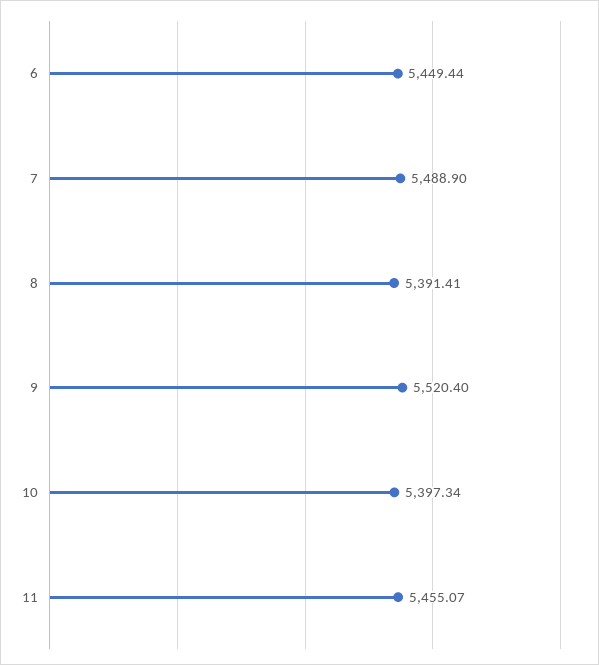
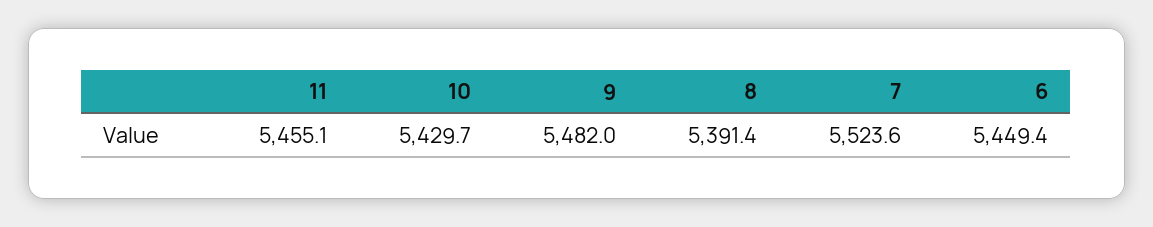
7: 5488.9 -> 5523.6
9: 5520.4 -> 5482
10: 5397.34 -> 5429.7

